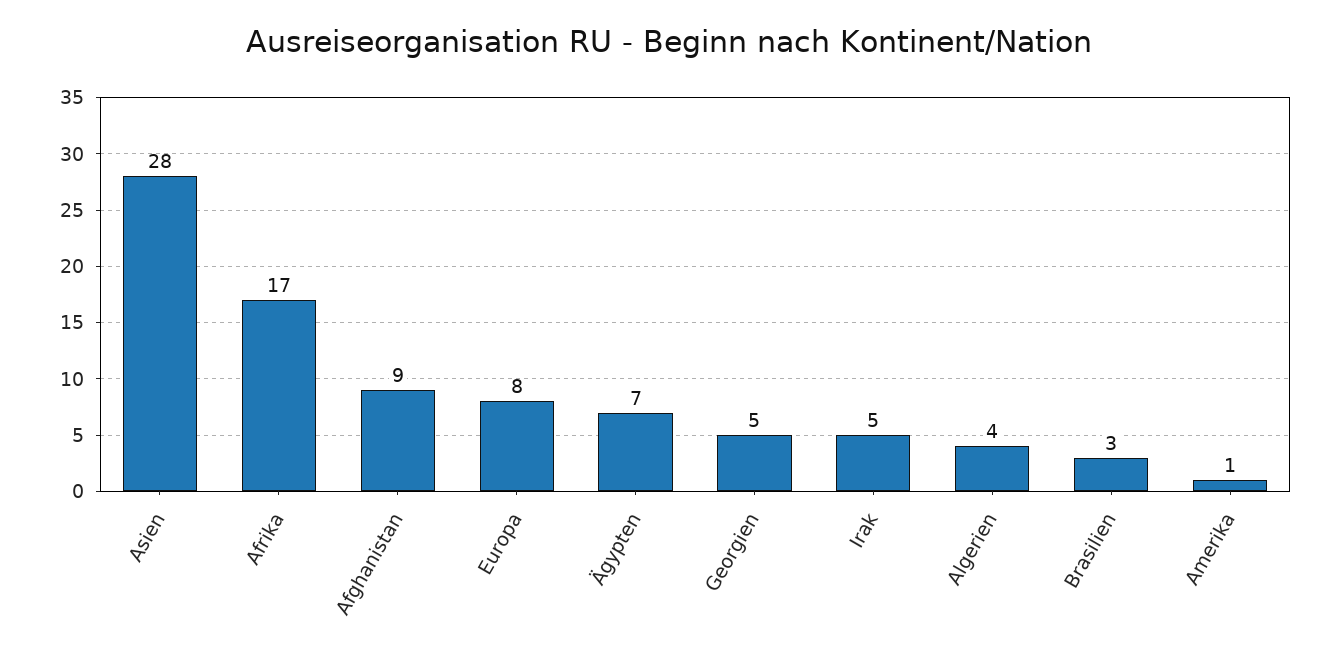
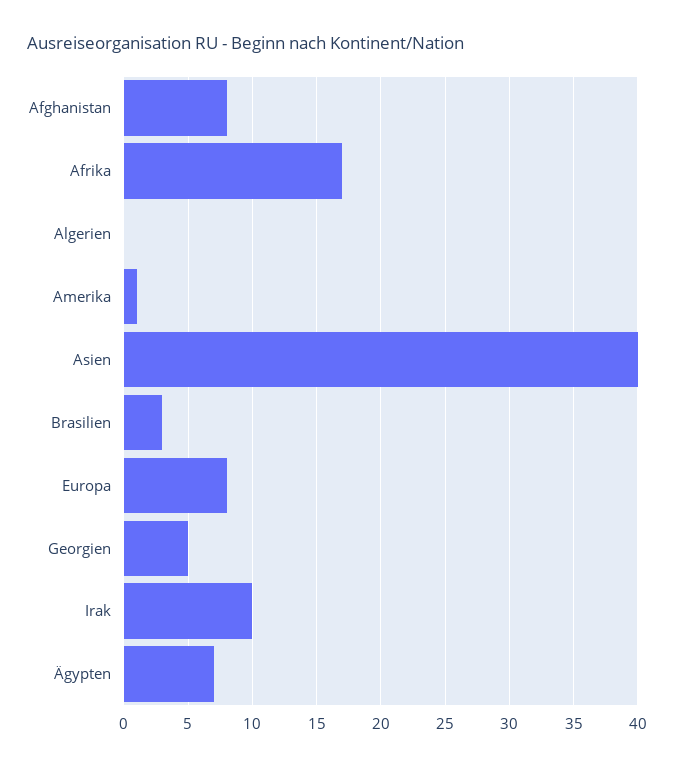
Asien: 28 -> 40
Afghanistan: 9 -> 8
Irak: 5 -> 10
Algerien: 4 -> 0

